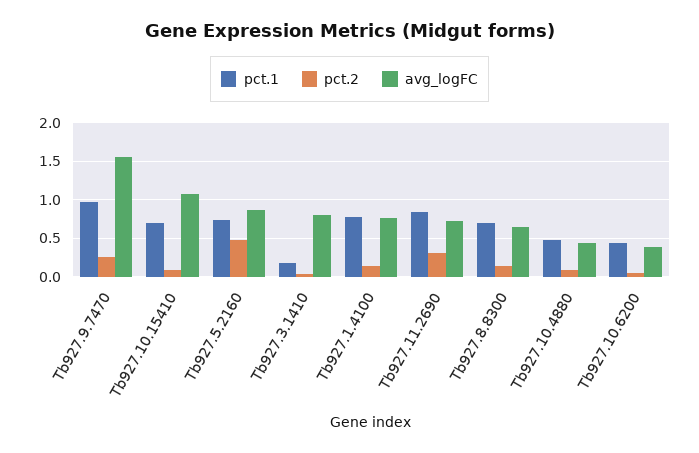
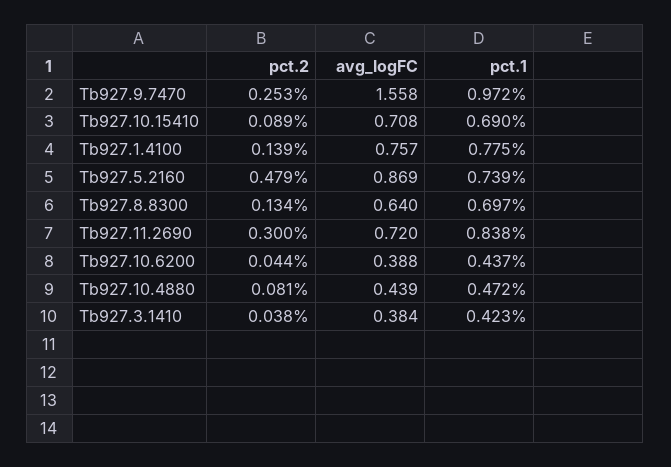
avg_logFC, Tb927.10.15410: 1.1 -> 0.708
pct.1, Tb927.3.1410: 0.2 -> 0.423
avg_logFC, Tb927.3.1410: 0.8 -> 0.384

